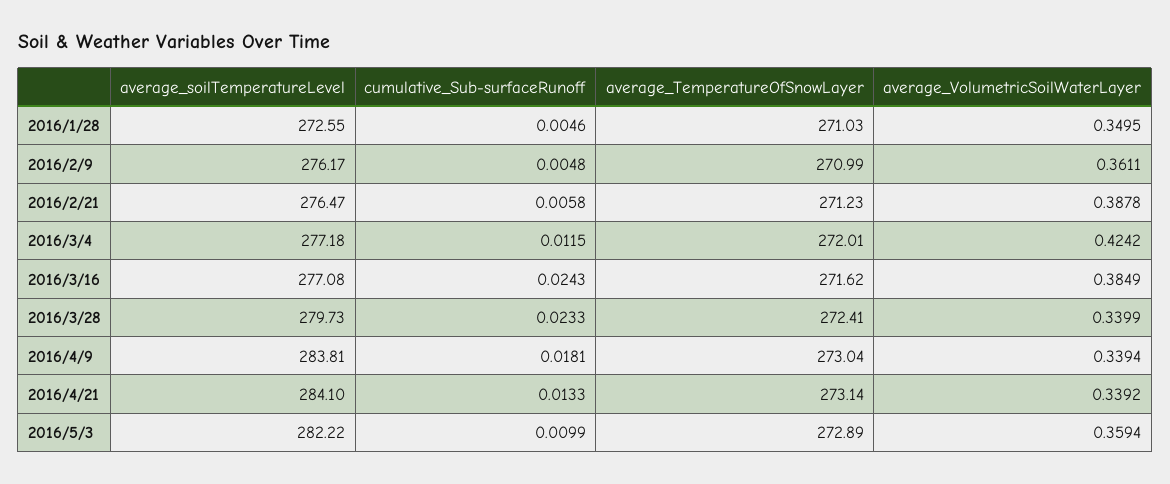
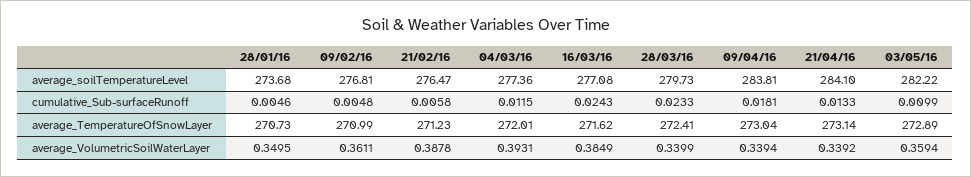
average_soilTemperatureLevel, 2016/1/28: 272.55 -> 273.68
average_TemperatureOfSnowLayer, 2016/1/28: 271.03 -> 270.73
average_soilTemperatureLevel, 2016/2/9: 276.17 -> 276.81
average_soilTemperatureLevel, 2016/3/4: 277.18 -> 277.36
average_VolumetricSoilWaterLayer, 2016/3/4: 0.4242 -> 0.3931

